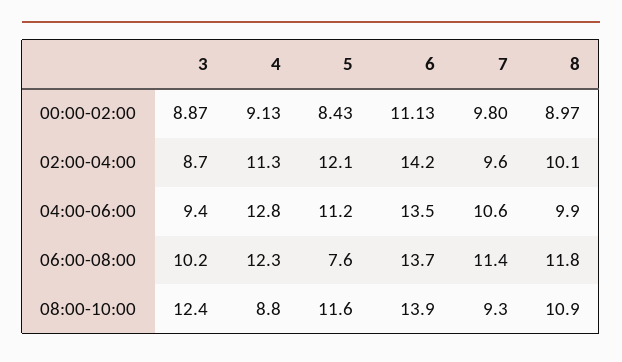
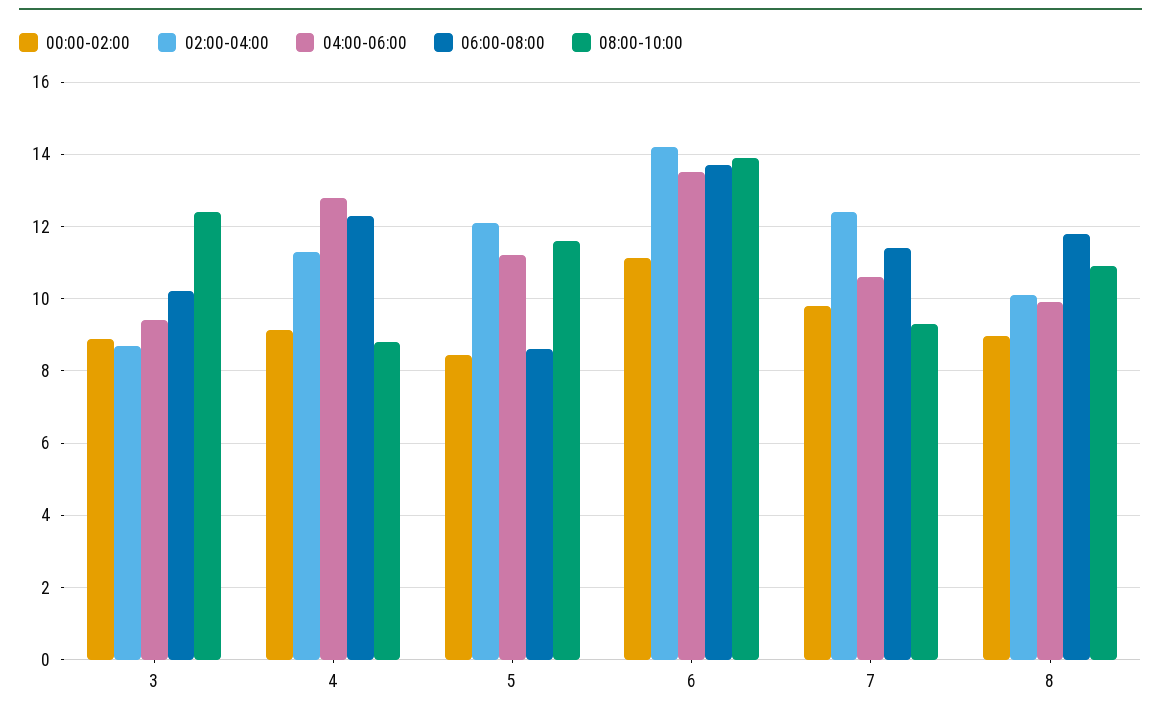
02:00-04:00, 7: 9.6 -> 12.4
06:00-08:00, 5: 7.6 -> 8.6

